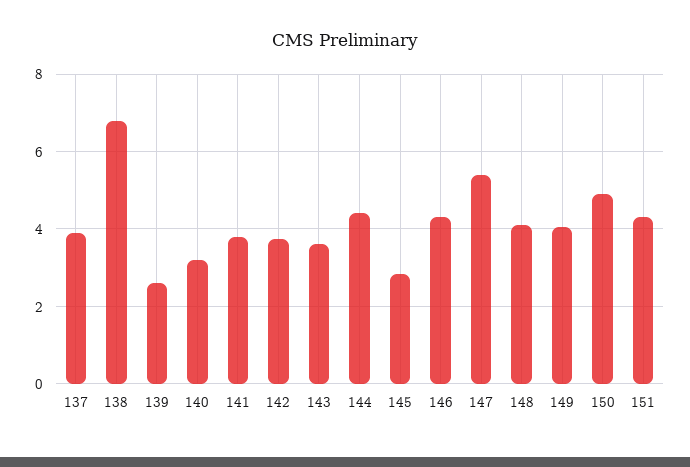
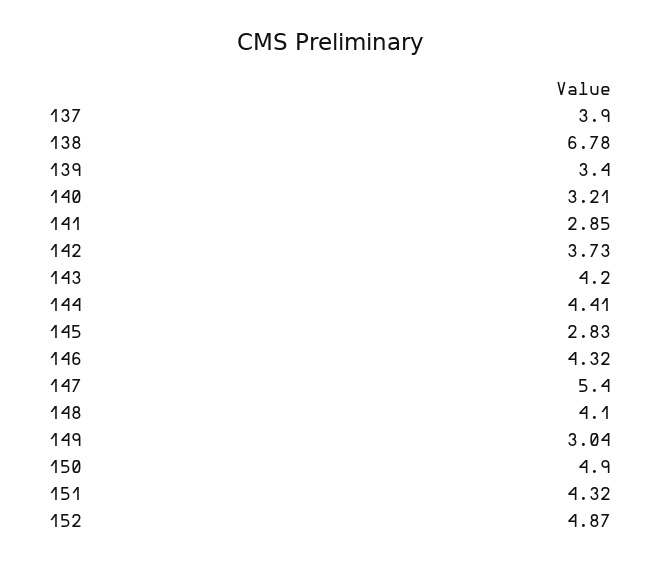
139: 2.6 -> 3.4
141: 3.8 -> 2.85
143: 3.6 -> 4.2
149: 4 -> 3.04
152: none -> 4.87

